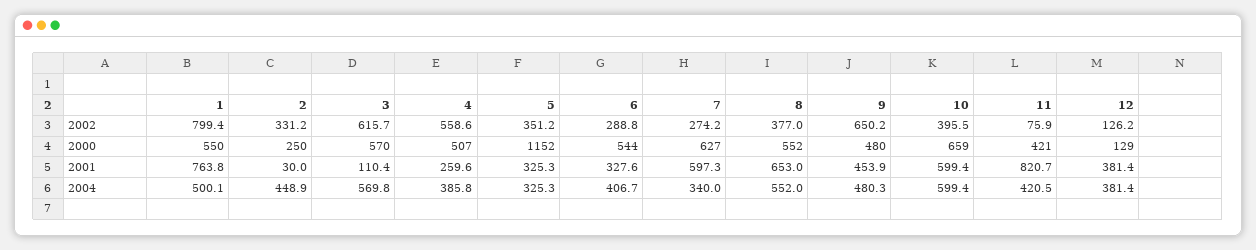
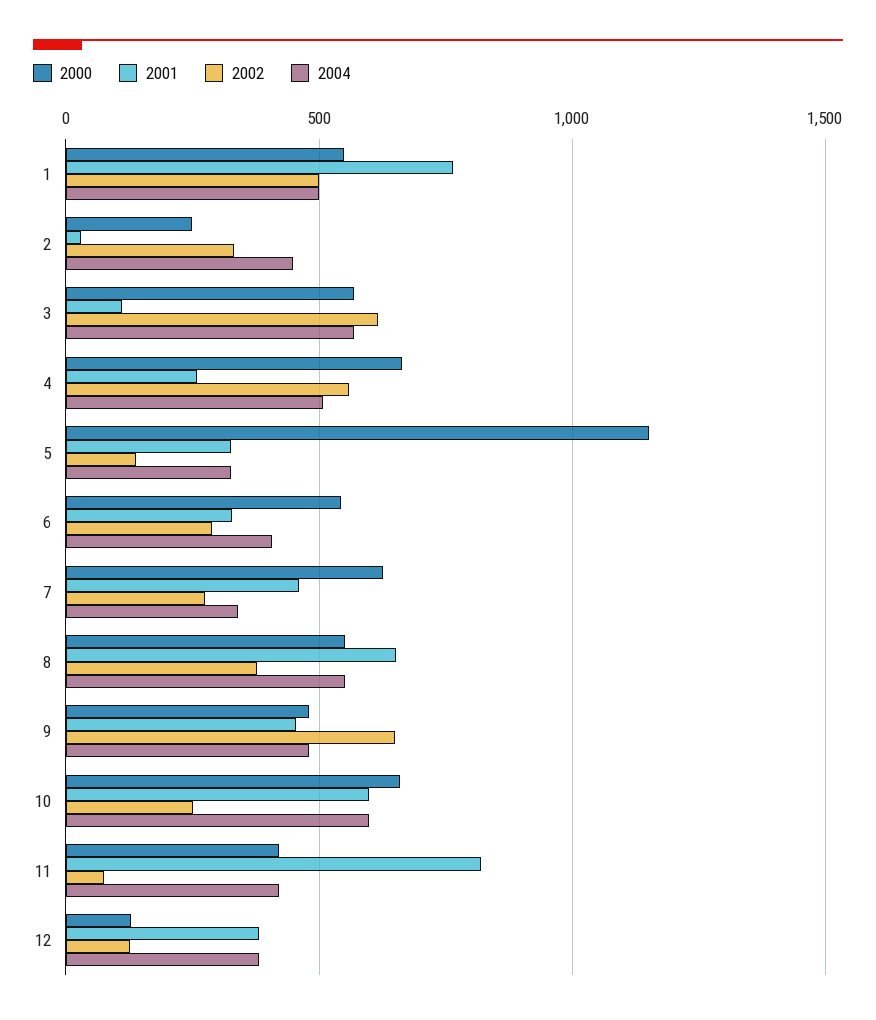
2002, 1: 799.4 -> 500
2002, 5: 351.2 -> 150
2002, 10: 395.5 -> 250
2000, 4: 507 -> 650
2001, 7: 597.3 -> 450
2004, 4: 385.8 -> 500

